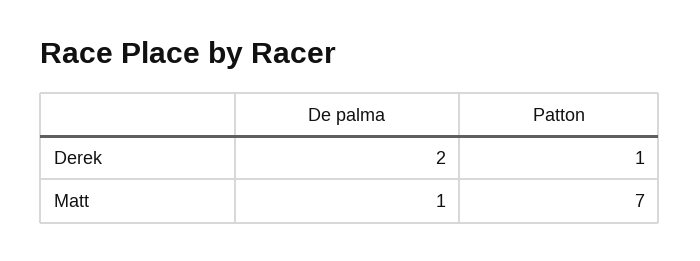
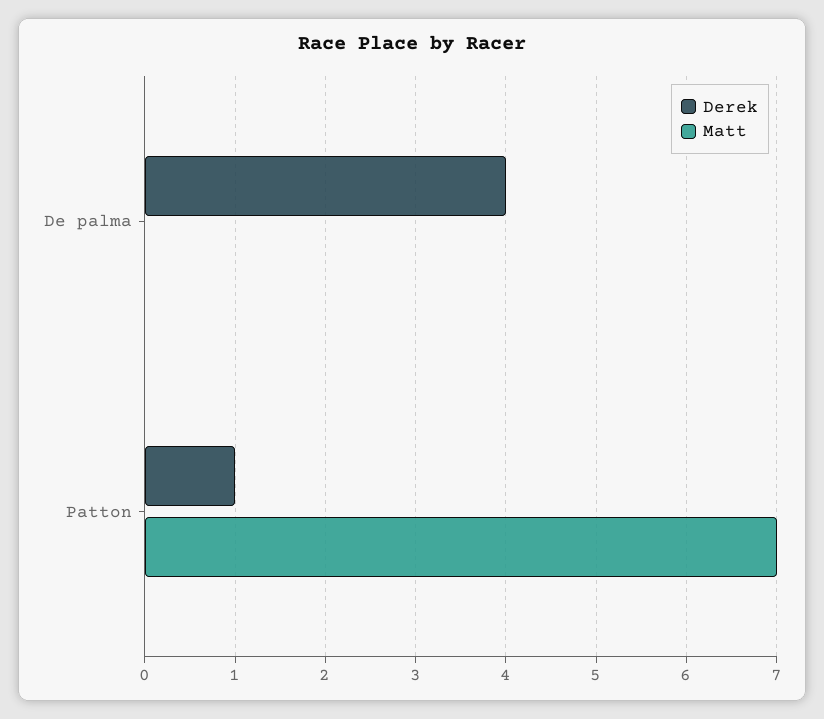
Derek, De palma: 2 -> 4
Matt, De palma: 1 -> 0

